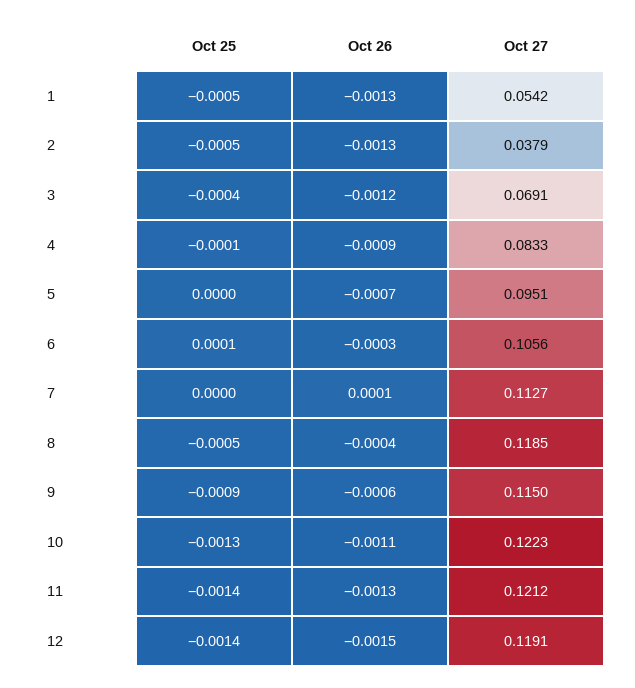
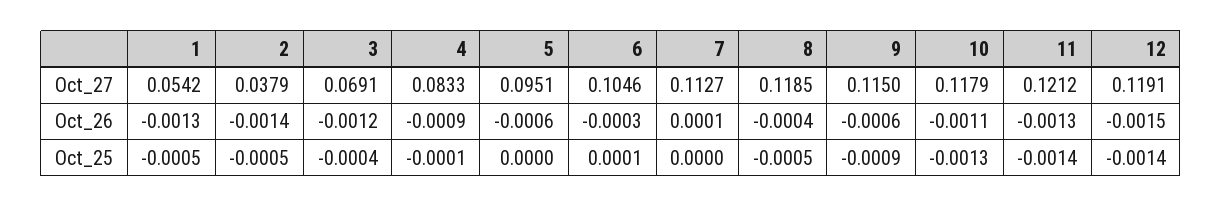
Oct 26, 2: -0.0013 -> -0.0014
Oct 26, 5: -0.0007 -> -0.0006
Oct 27, 6: 0.1056 -> 0.1046
Oct 27, 10: 0.1223 -> 0.1179

